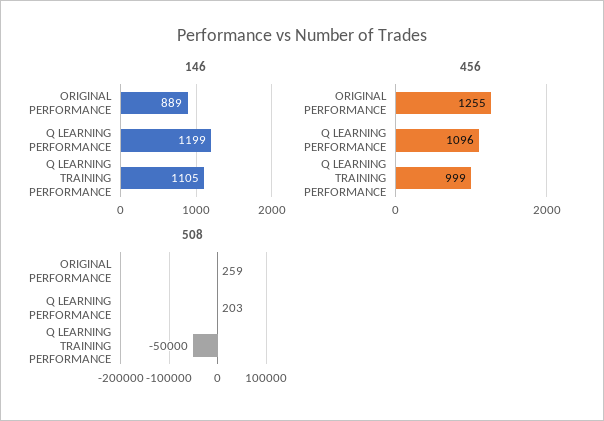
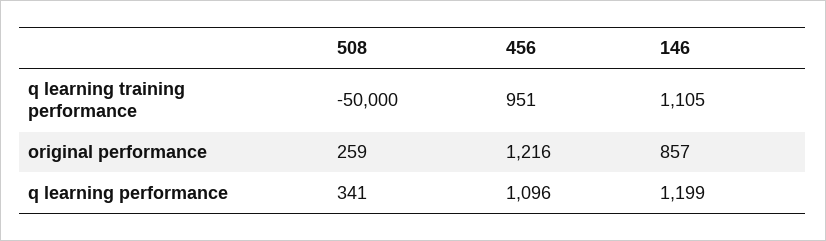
146, ORIGINAL PERFORMANCE: 889 -> 857
456, ORIGINAL PERFORMANCE: 1255 -> 1216
456, Q LEARNING TRAINING PERFORMANCE: 999 -> 951
508, Q LEARNING PERFORMANCE: 203 -> 341

